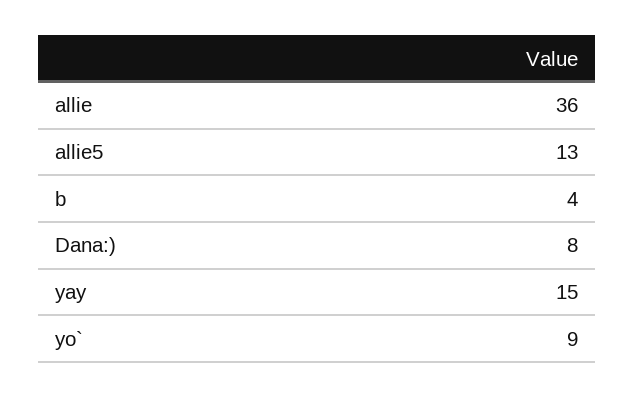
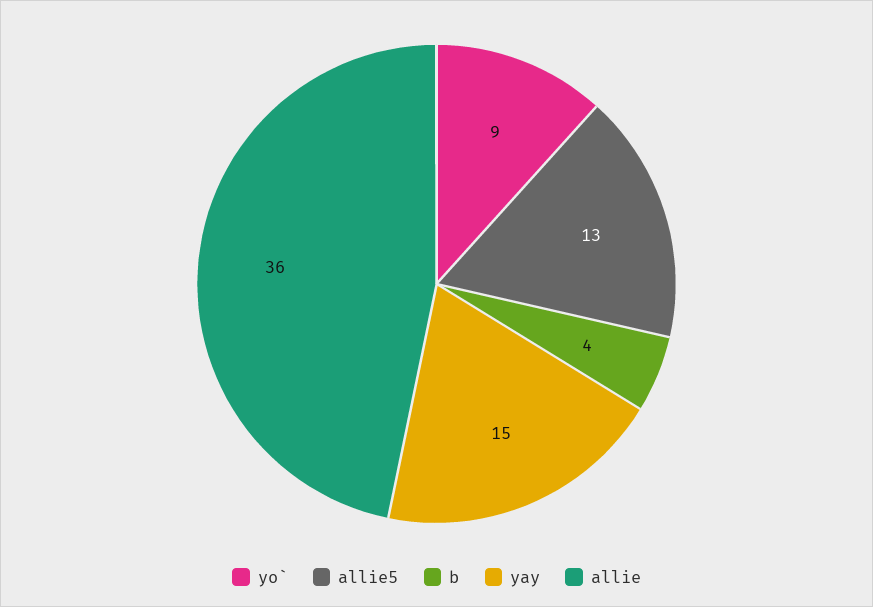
Dana:): 8 -> none

